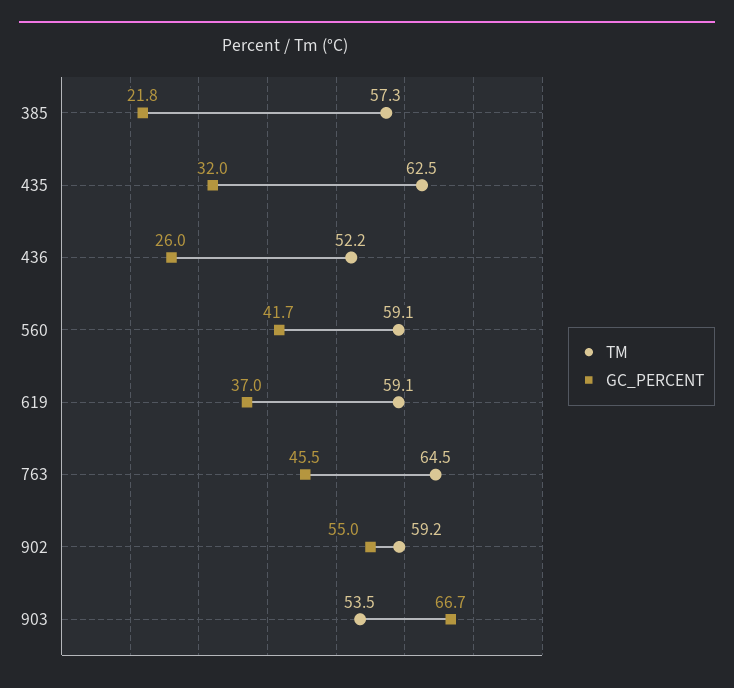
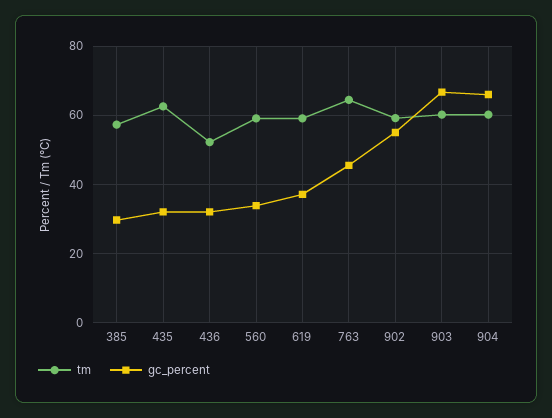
GC_PERCENT, 385: 21.8 -> 30
GC_PERCENT, 436: 26 -> 32
GC_PERCENT, 560: 41.7 -> 34
TM, 903: 53.5 -> 60
TM, 904: none -> 60
GC_PERCENT, 904: none -> 66

